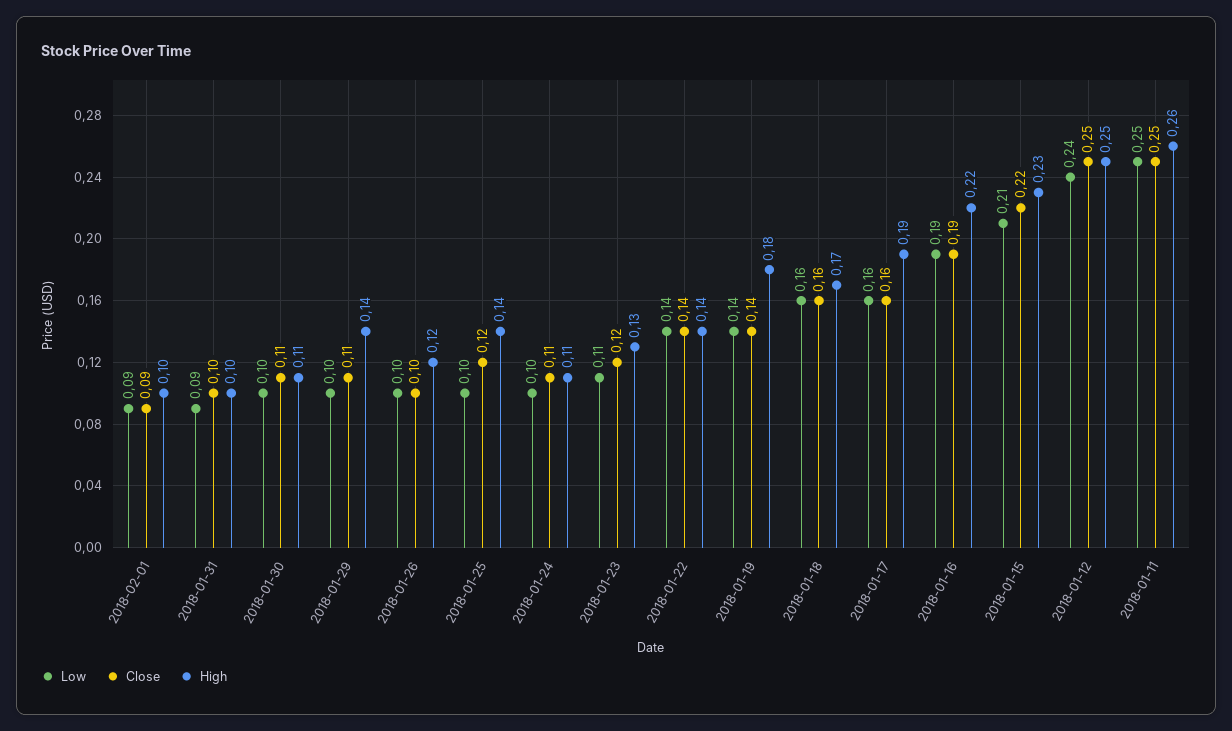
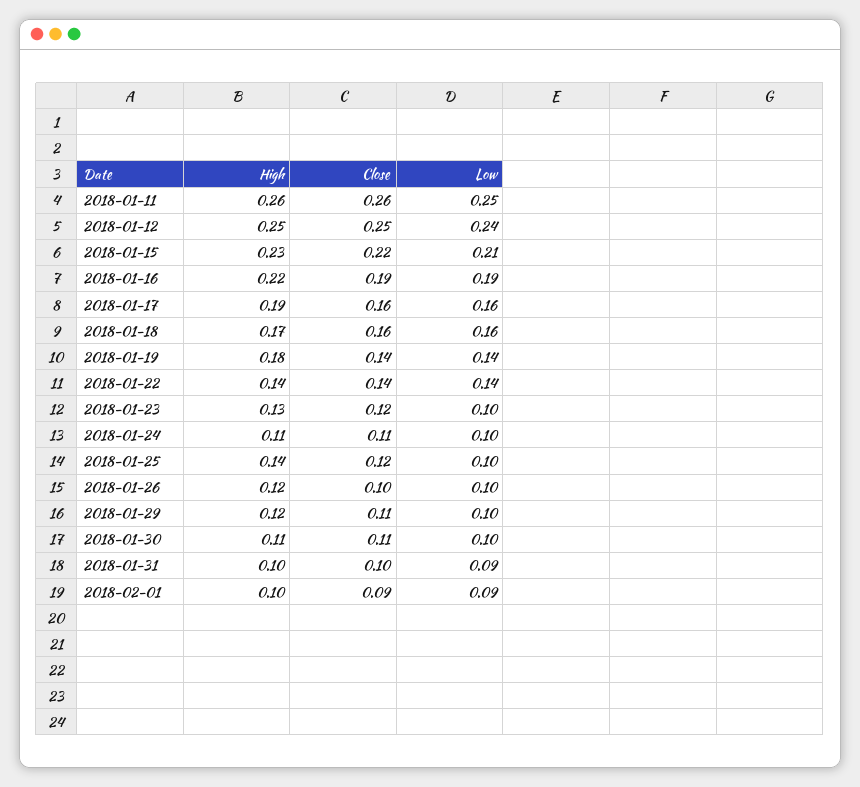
High, 2018-01-29: 0.14 -> 0.12
Low, 2018-01-23: 0.11 -> 0.1
Close, 2018-01-11: 0.25 -> 0.26

